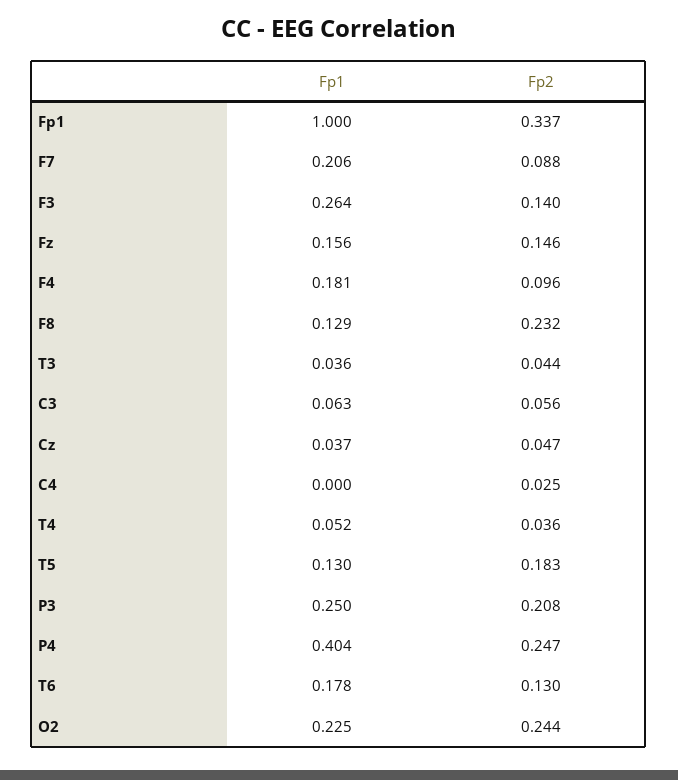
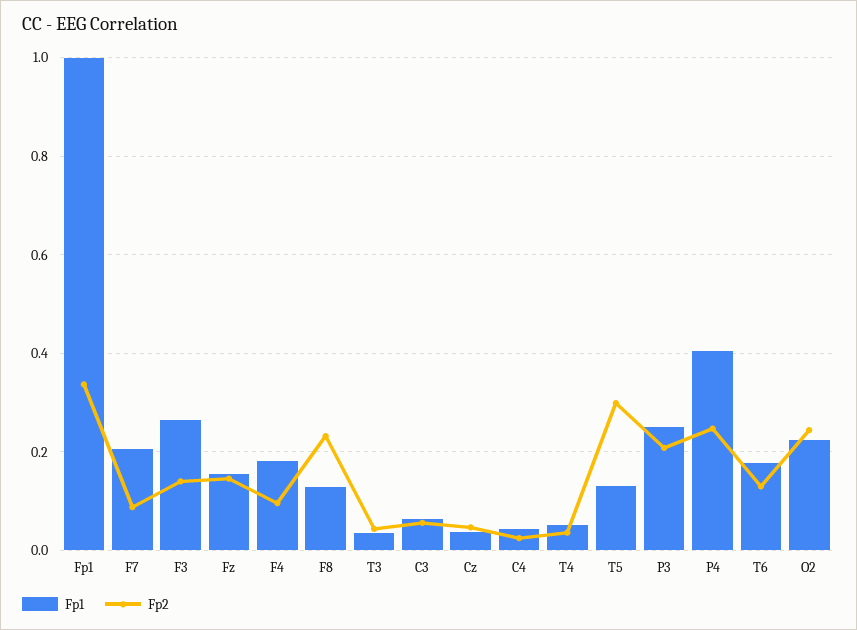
Fp1, C4: 0 -> 0.04
Fp2, T5: 0.183 -> 0.3

